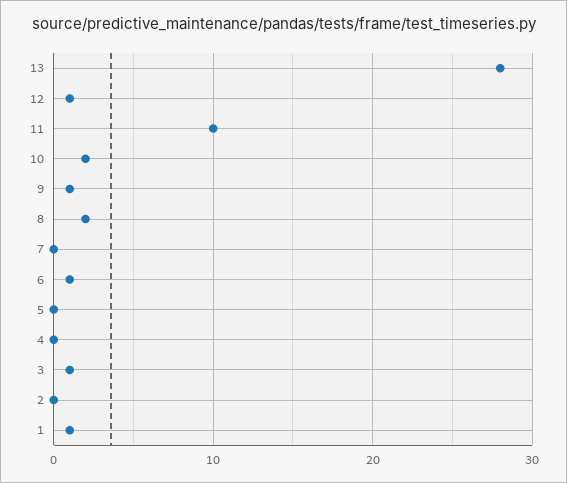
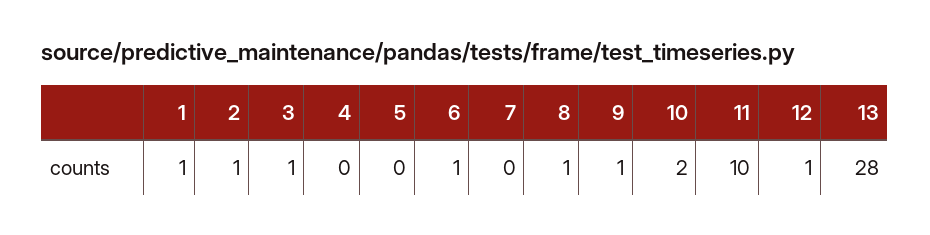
8: 2 -> 1
2: 0 -> 1

